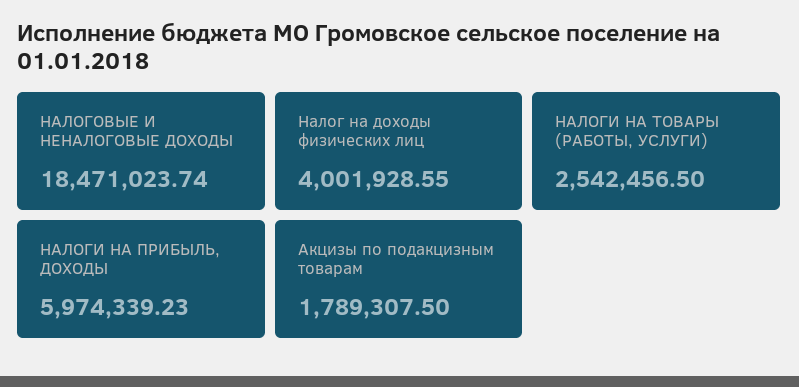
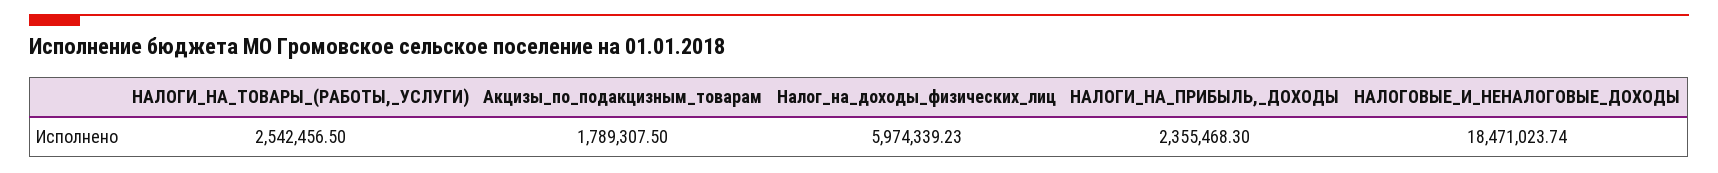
Налог на доходы физических лиц: 4001928.55 -> 5974339.23
НАЛОГИ НА ПРИБЫЛЬ, ДОХОДЫ: 5974339.23 -> 2355468.3

